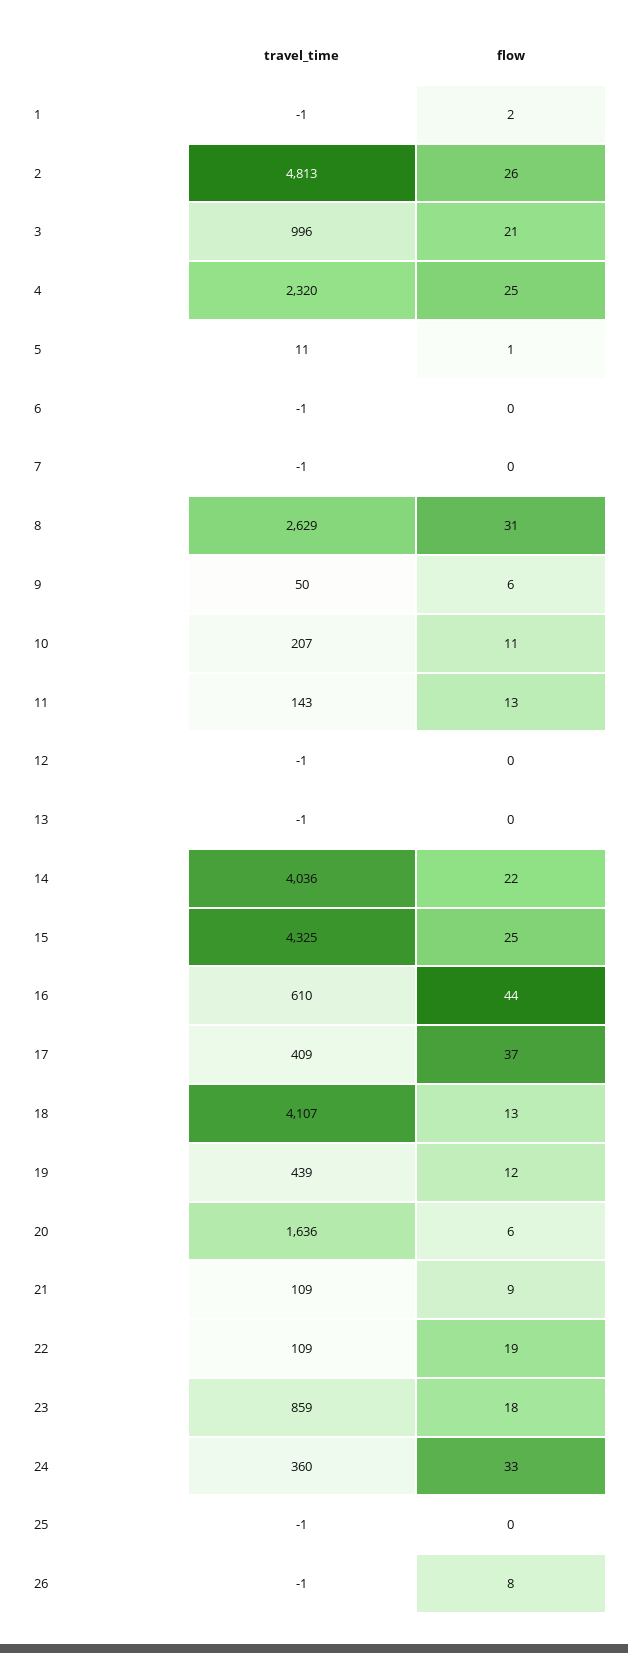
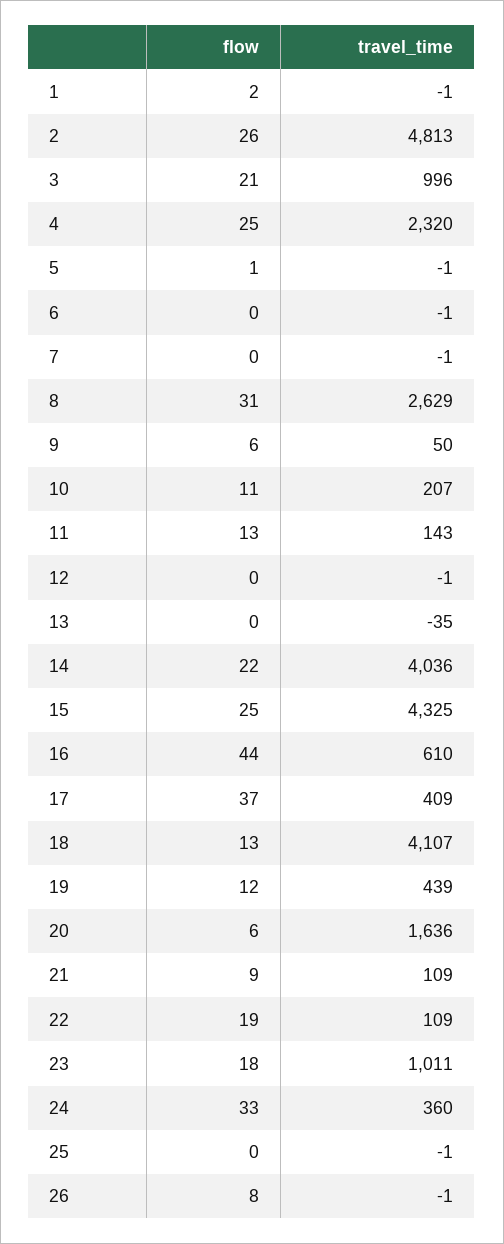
travel_time, 5: 11 -> -1
travel_time, 13: -1 -> -35
travel_time, 23: 859 -> 1011

